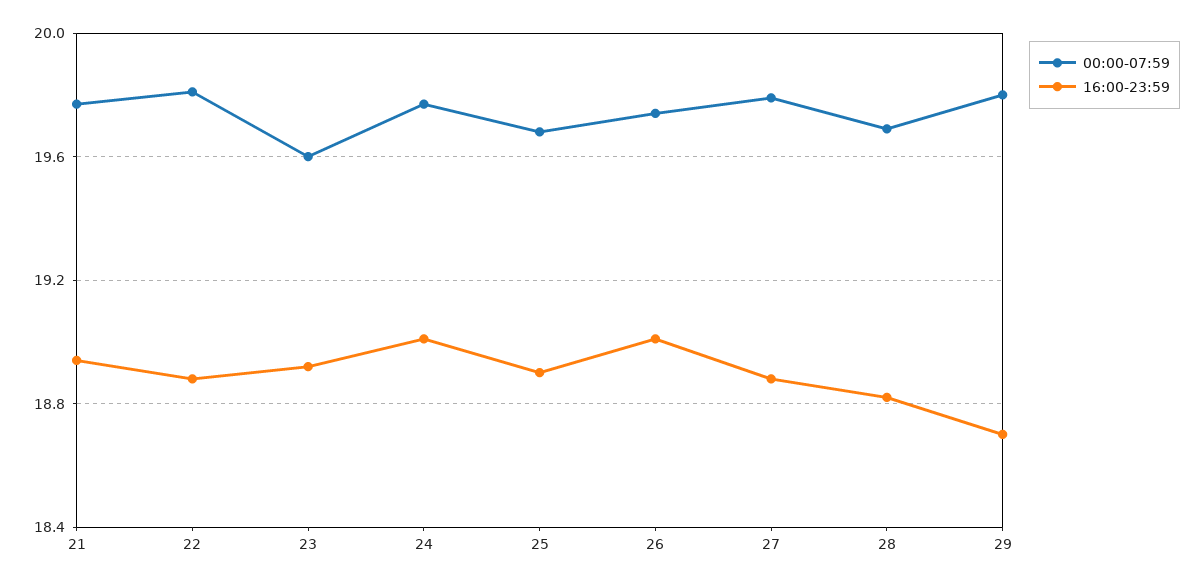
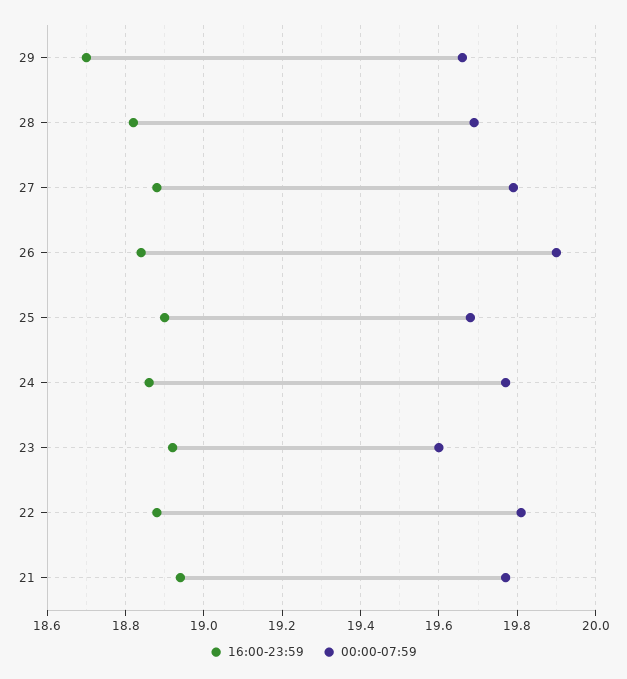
16:00-23:59, 24: 19 -> 18.85
00:00-07:59, 26: 19.75 -> 19.9
16:00-23:59, 26: 19 -> 18.85
00:00-07:59, 29: 19.8 -> 19.65

